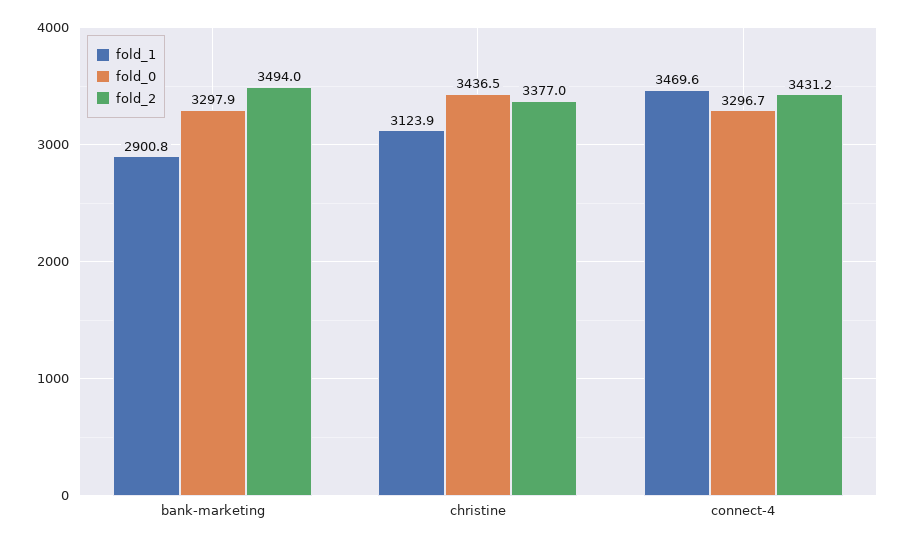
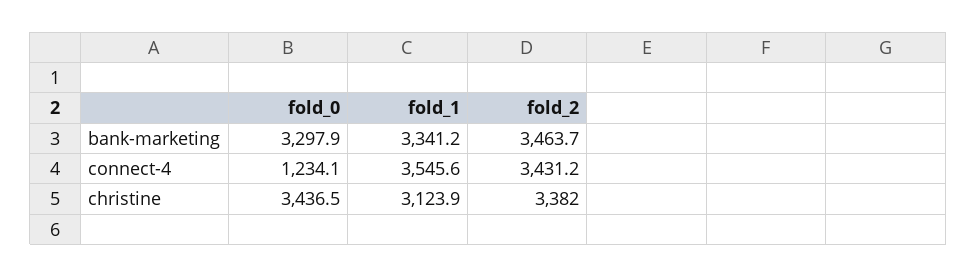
fold_1, bank-marketing: 2900.8 -> 3341.2
fold_2, bank-marketing: 3494 -> 3463.7
fold_2, christine: 3377 -> 3382
fold_1, connect-4: 3469.6 -> 3545.6
fold_0, connect-4: 3296.7 -> 1234.1

